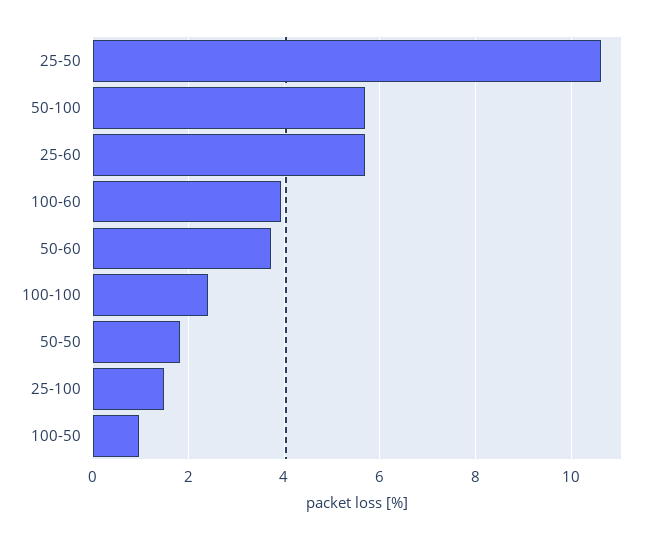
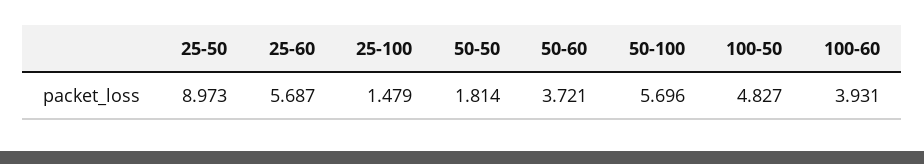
25-50: 10.6 -> 8.973
100-100: 2.4 -> none
100-50: 1 -> 4.827

